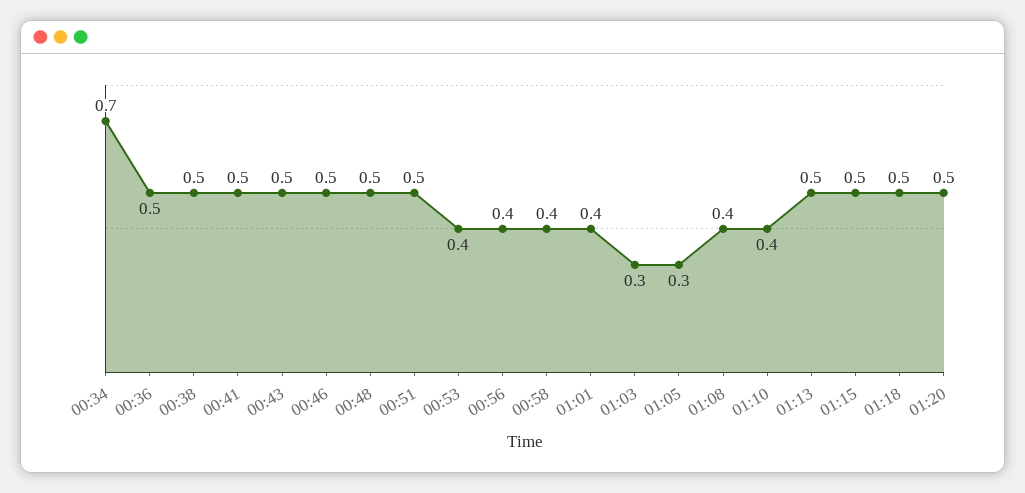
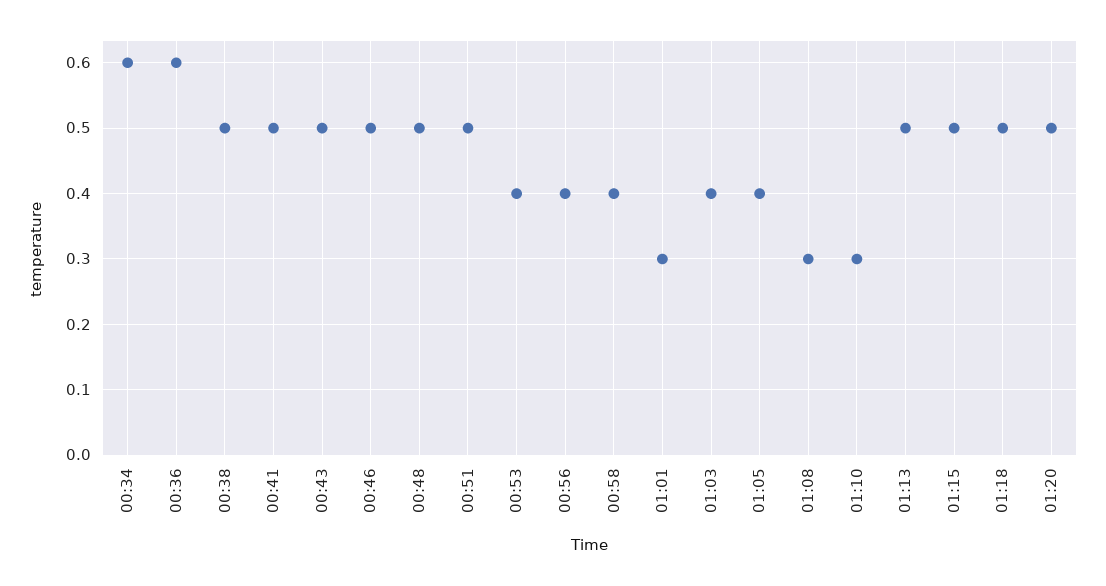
00:34: 0.7 -> 0.6
00:36: 0.5 -> 0.6
01:01: 0.4 -> 0.3
01:03: 0.3 -> 0.4
01:05: 0.3 -> 0.4
01:08: 0.4 -> 0.3
01:10: 0.4 -> 0.3

